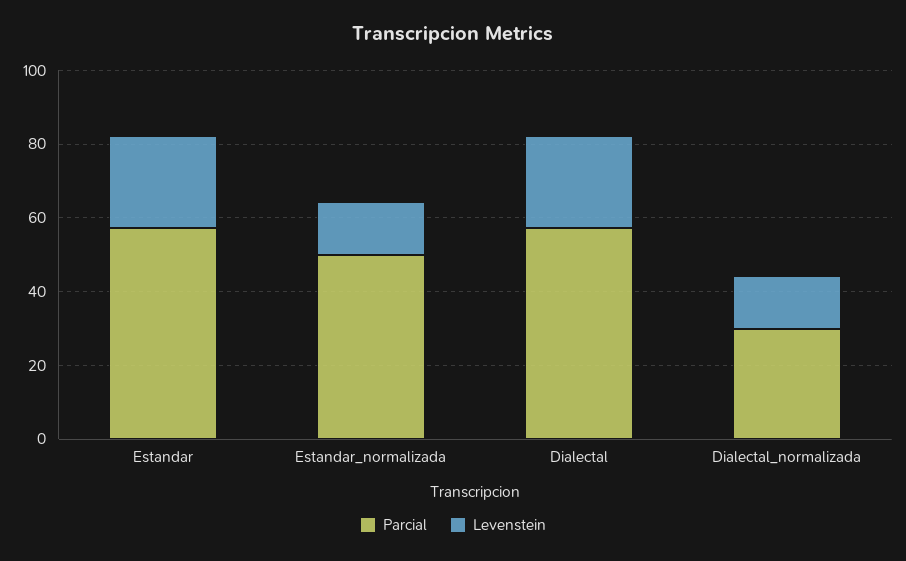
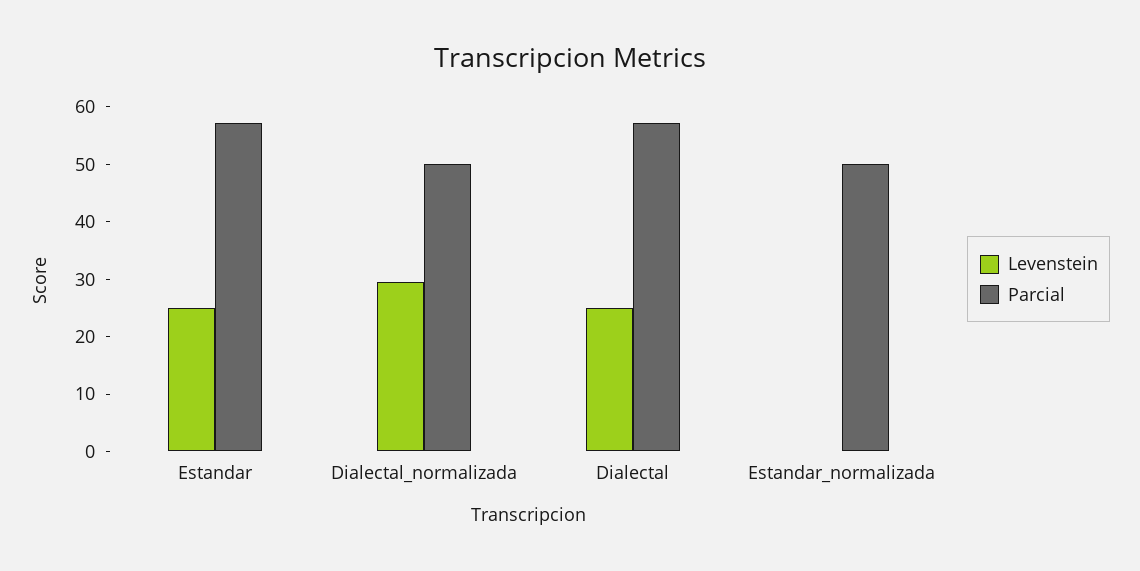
Levenstein, Estandar_normalizada: 15 -> 0
Parcial, Dialectal_normalizada: 30 -> 50
Levenstein, Dialectal_normalizada: 15 -> 30

